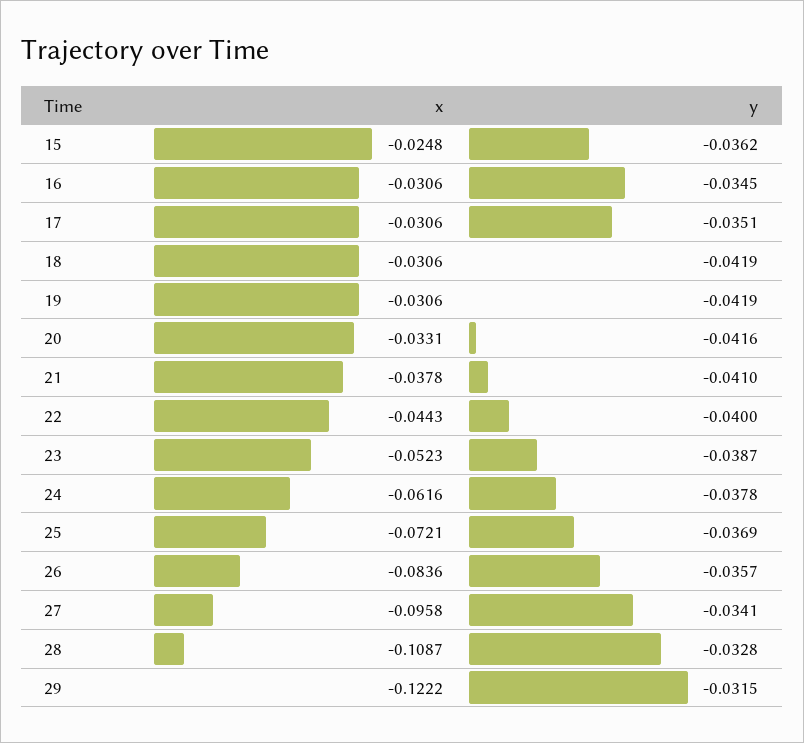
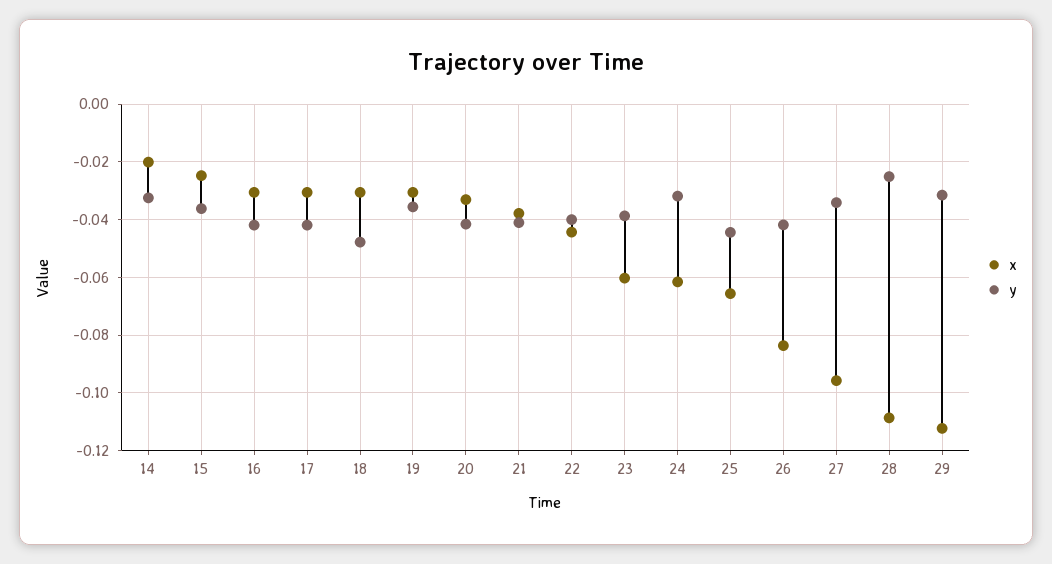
y, 16: -0.0345 -> -0.0425
y, 17: -0.0351 -> -0.0425
y, 18: -0.0419 -> -0.0475
y, 19: -0.0419 -> -0.035
x, 23: -0.0523 -> -0.06
y, 24: -0.0378 -> -0.0325
x, 25: -0.0721 -> -0.065
y, 25: -0.0369 -> -0.045
y, 26: -0.0357 -> -0.0425
y, 28: -0.0328 -> -0.025
x, 29: -0.1222 -> -0.1125
x, 14: none -> -0.02
y, 14: none -> -0.0325

